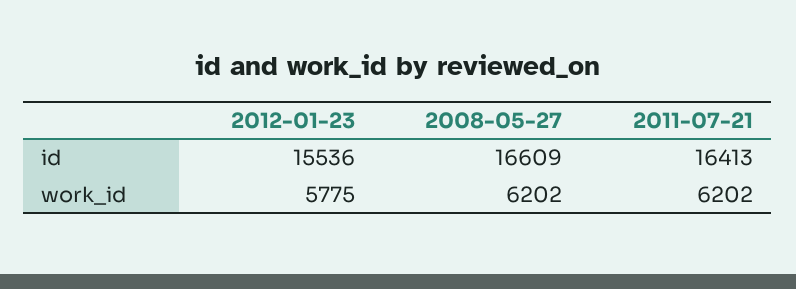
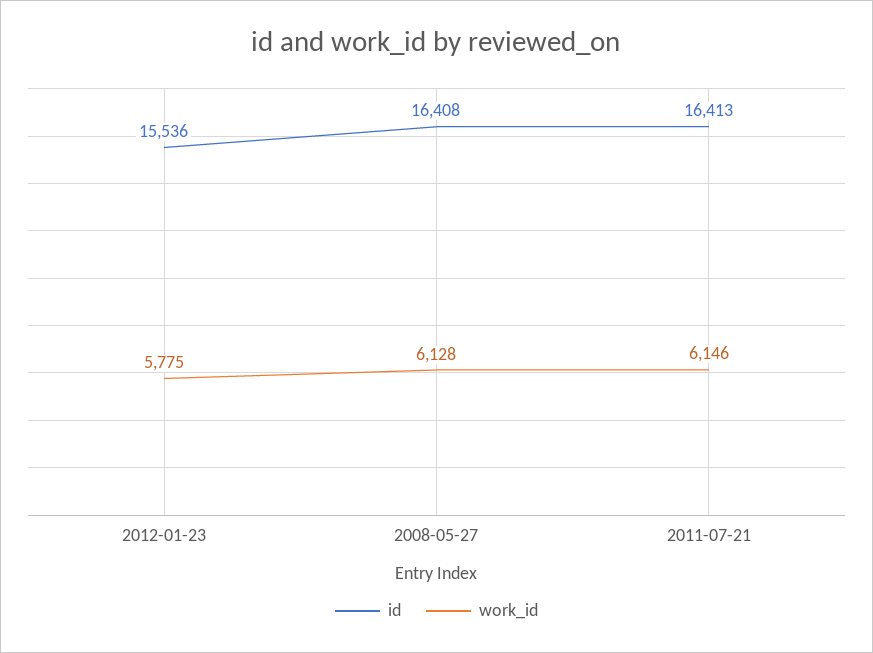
id, 2008-05-27: 16609 -> 16408
work_id, 2008-05-27: 6202 -> 6128
work_id, 2011-07-21: 6202 -> 6146

